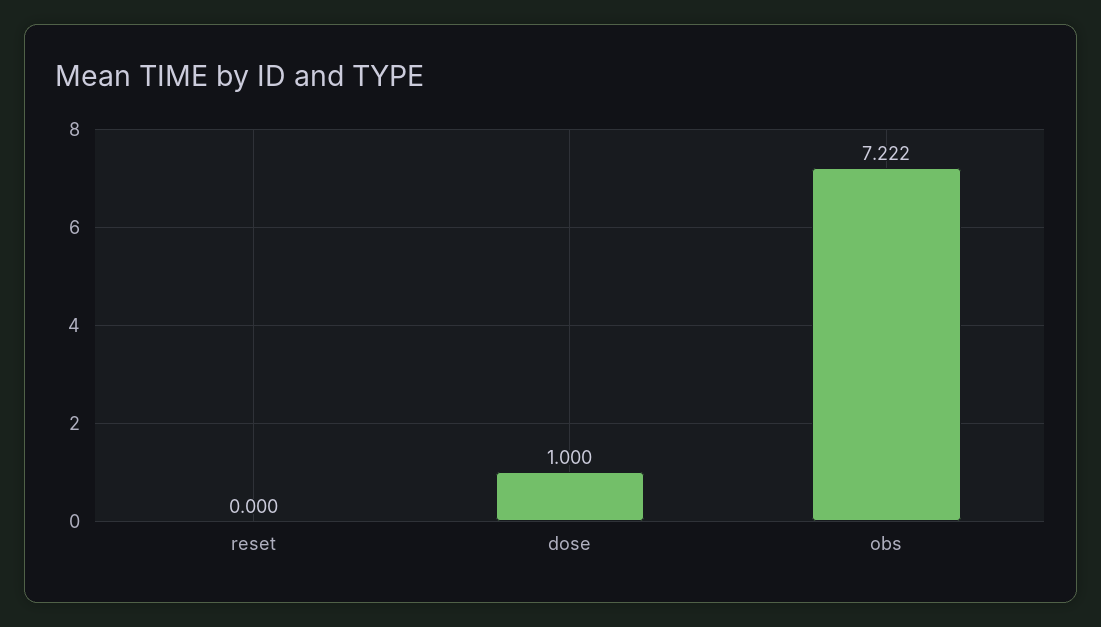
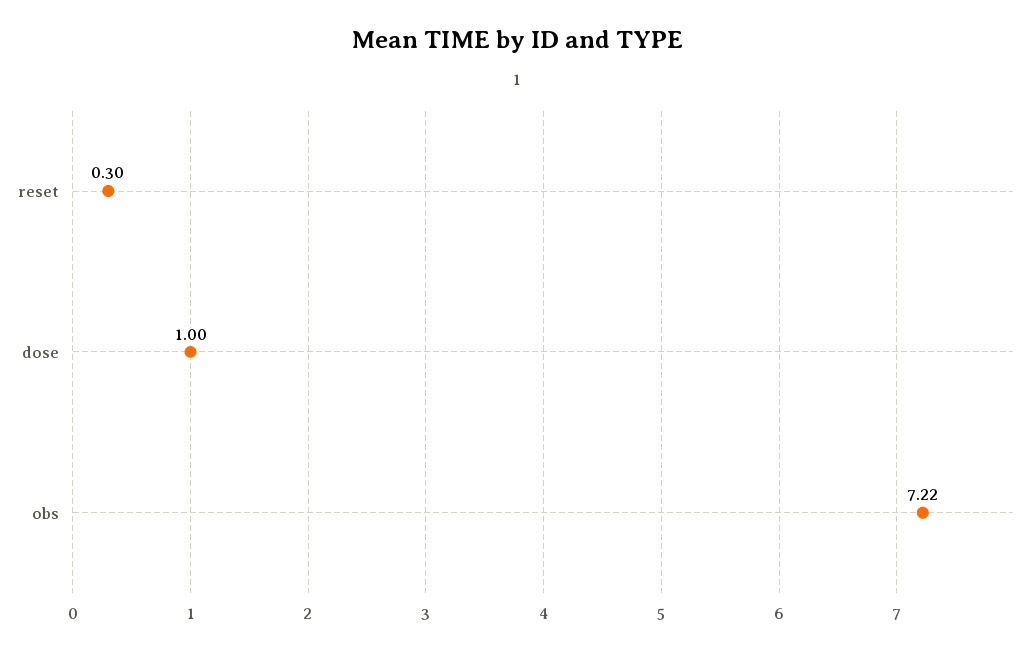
reset: 0 -> 0.3

